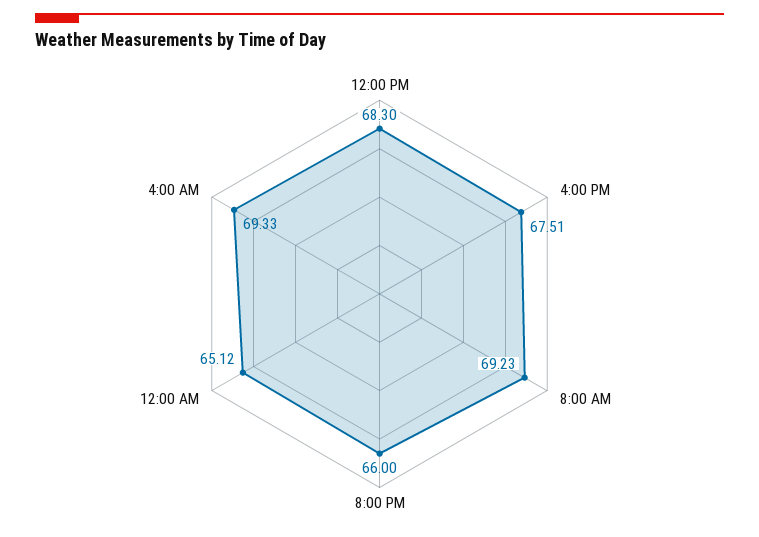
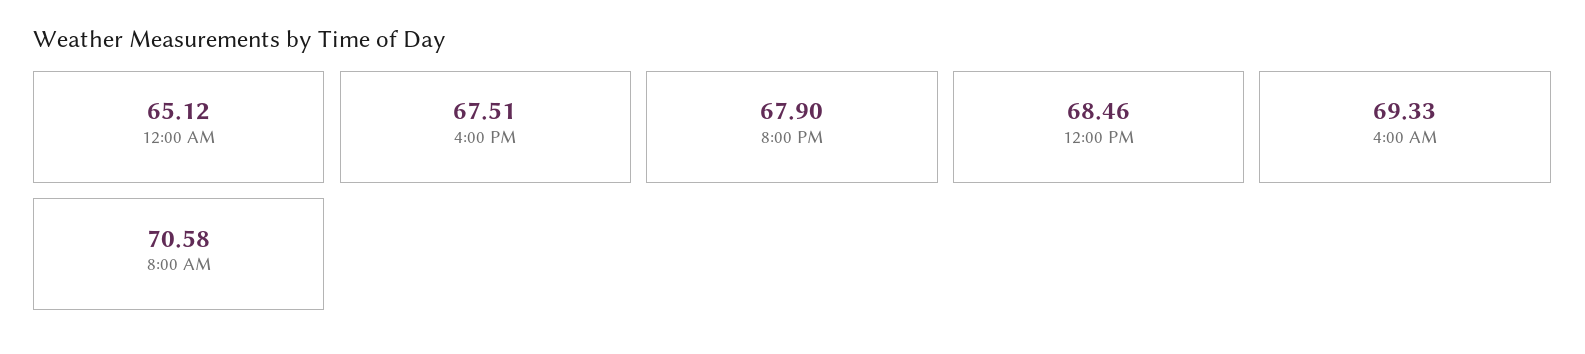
12:00 PM: 68.3 -> 68.46
8:00 AM: 69.23 -> 70.58
8:00 PM: 66 -> 67.9

